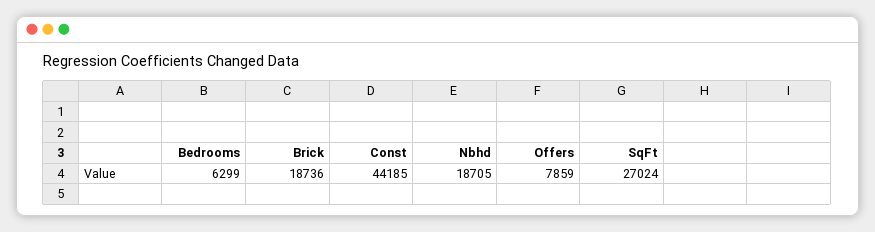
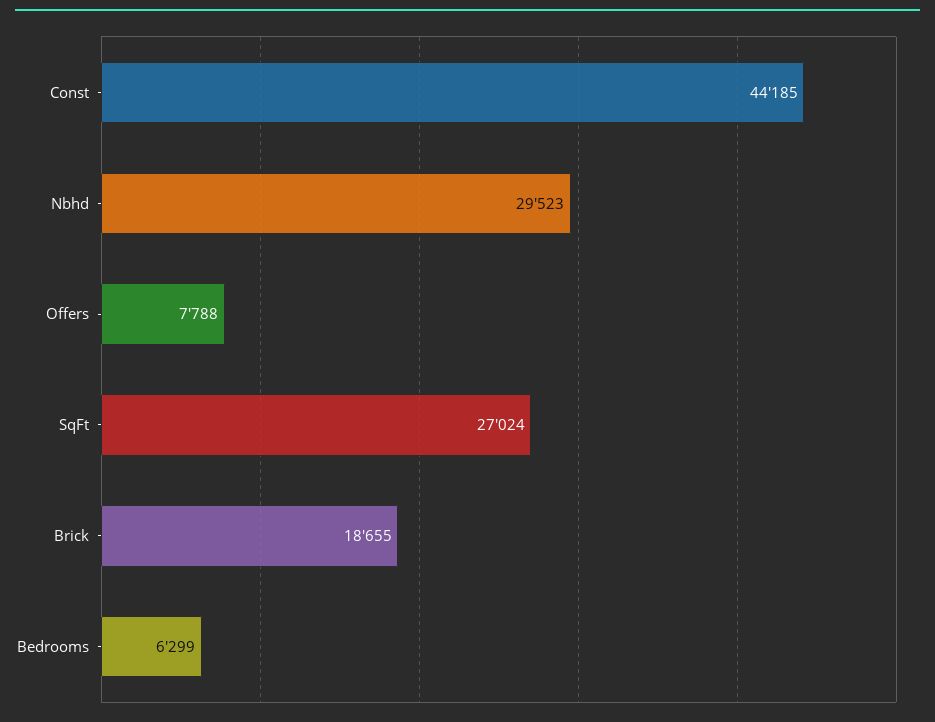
Brick: 18736 -> 18655
Nbhd: 18705 -> 29523
Offers: 7859 -> 7788

